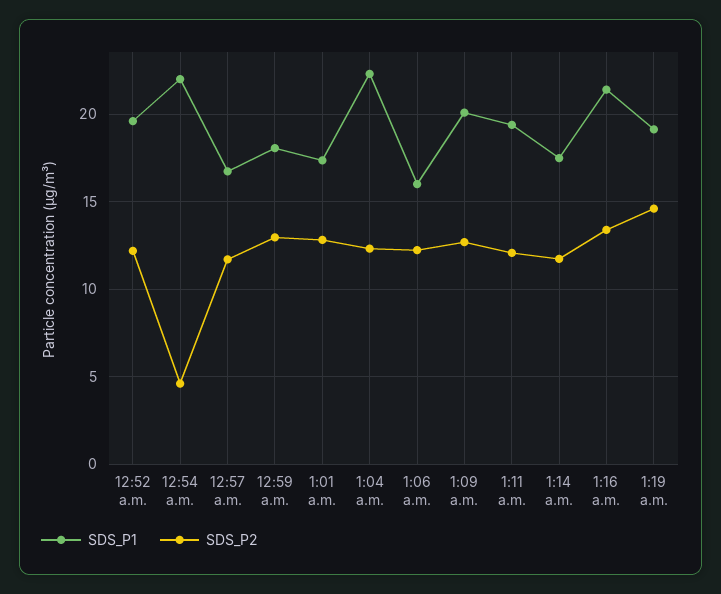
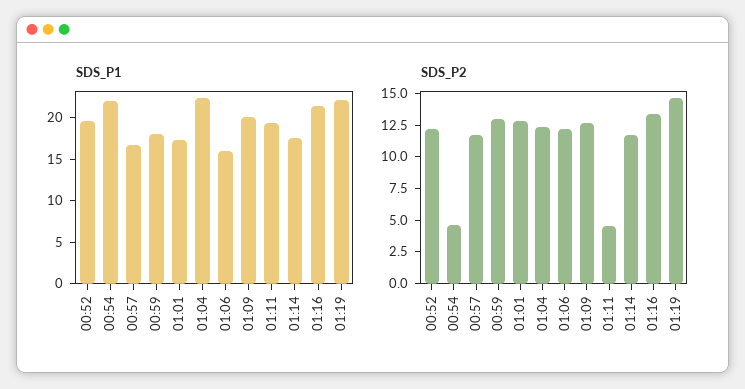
SDS_P2, 1:11 a.m.: 12 -> 5
SDS_P1, 1:19 a.m.: 19 -> 22

